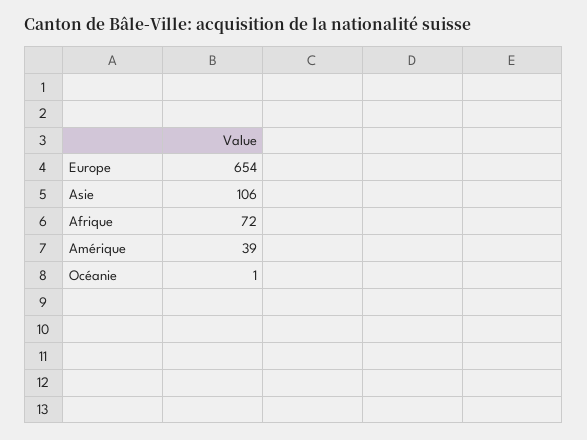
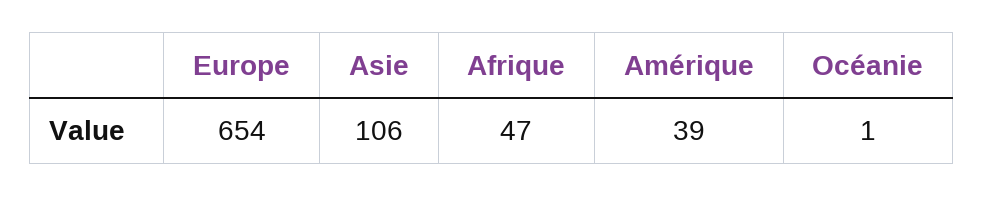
Afrique: 72 -> 47

